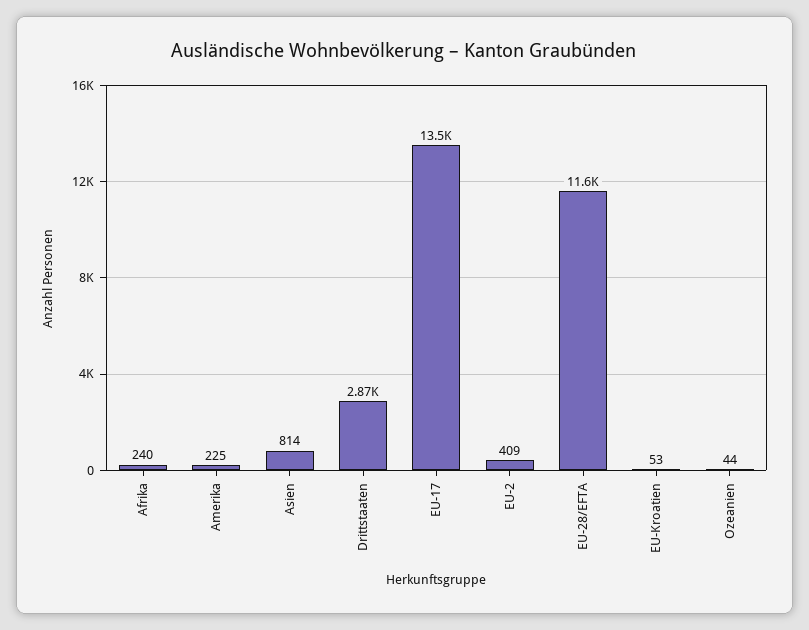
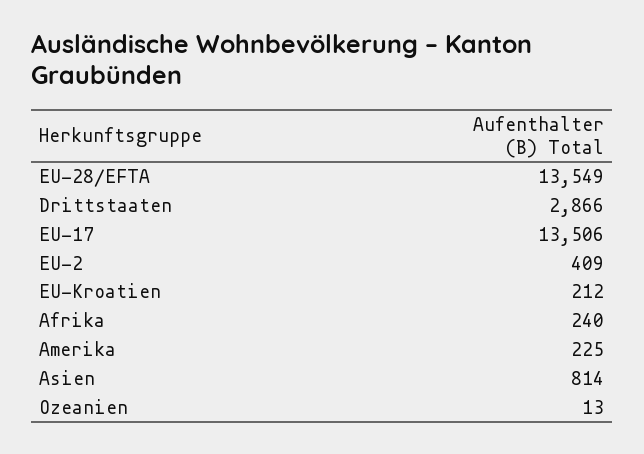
EU-28/EFTA: 11600 -> 13549
EU-Kroatien: 53 -> 212
Ozeanien: 44 -> 13

